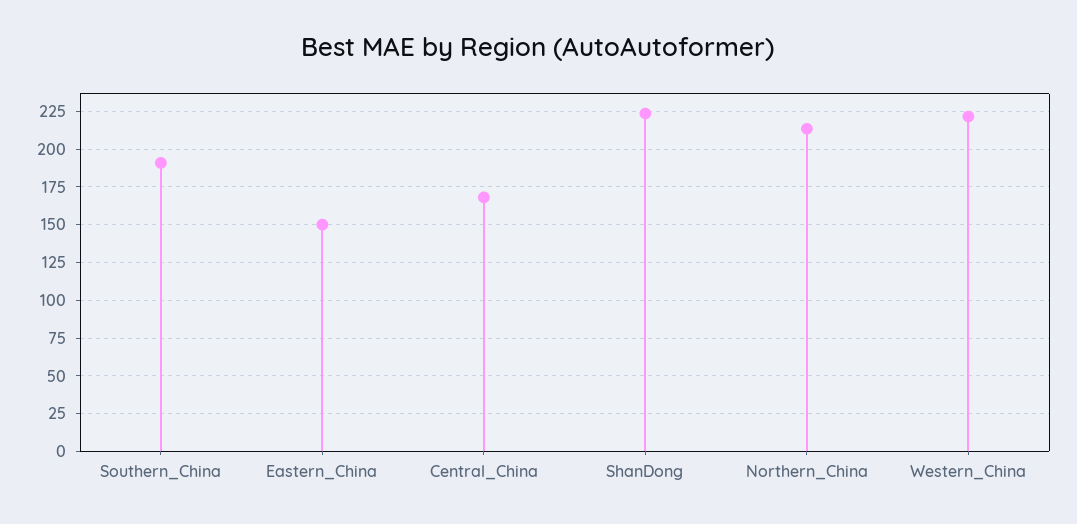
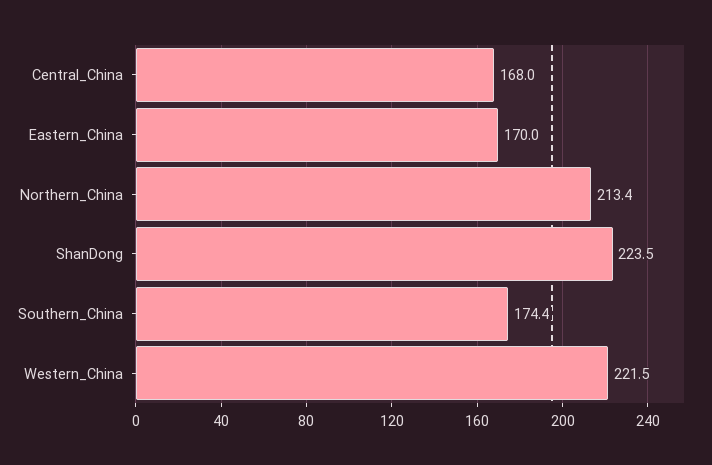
Southern_China: 190 -> 174.4
Eastern_China: 150 -> 170

